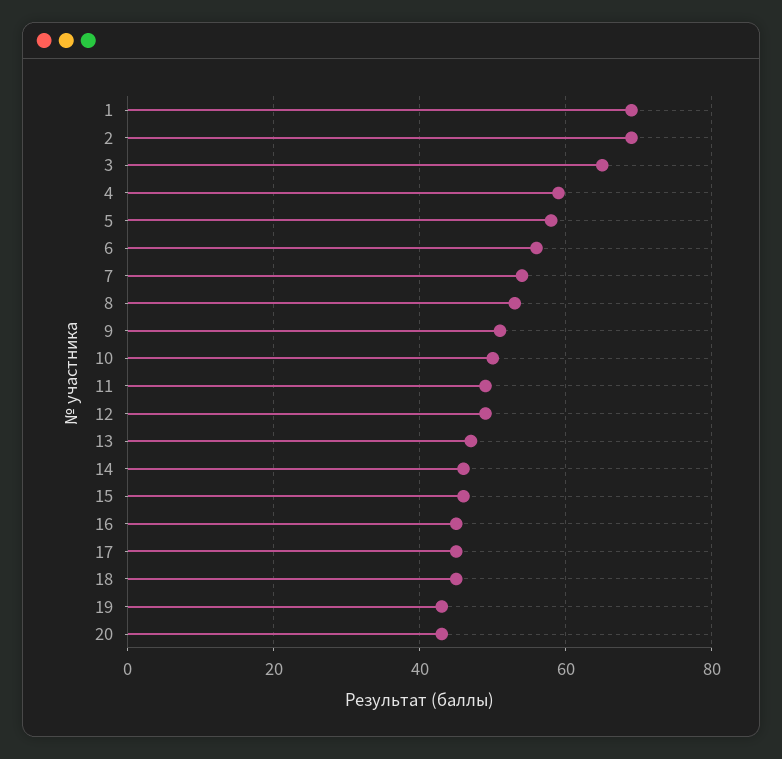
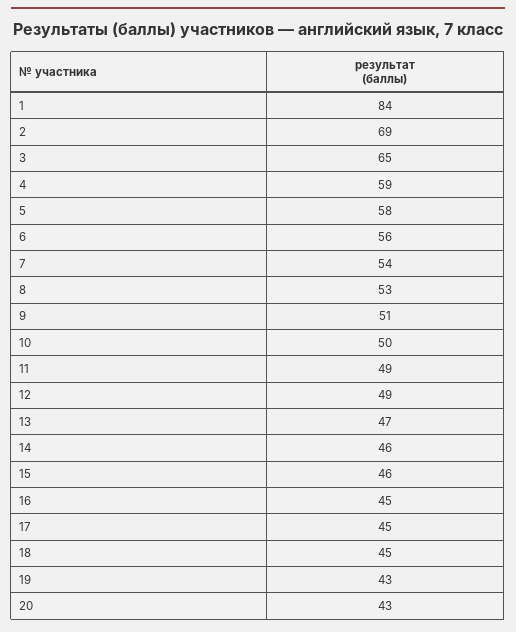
1: 70 -> 84

